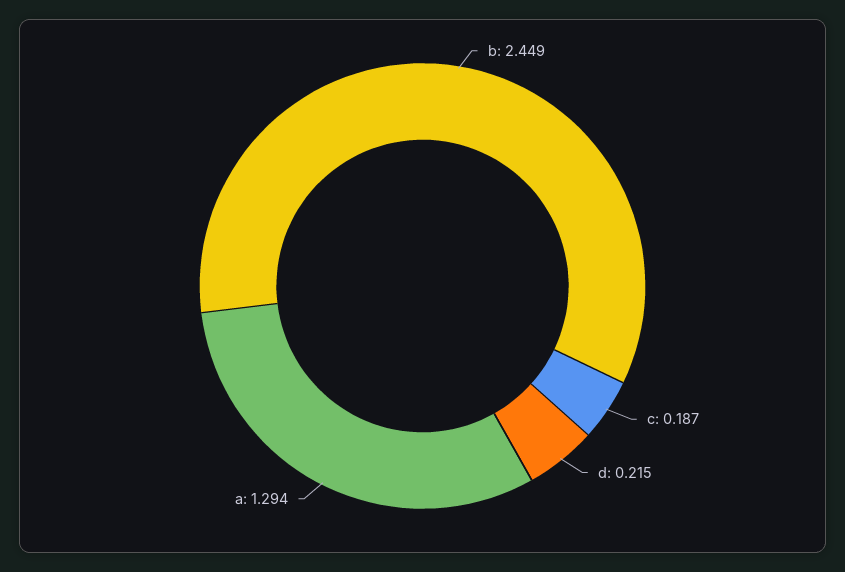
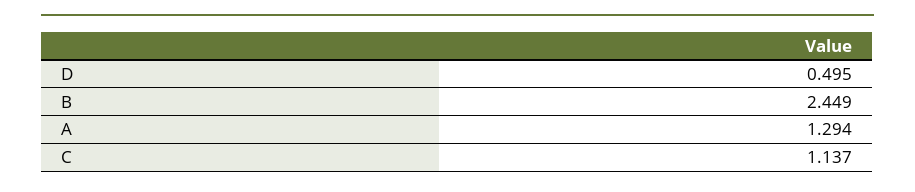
c: 0.187 -> 1.137
d: 0.215 -> 0.495

